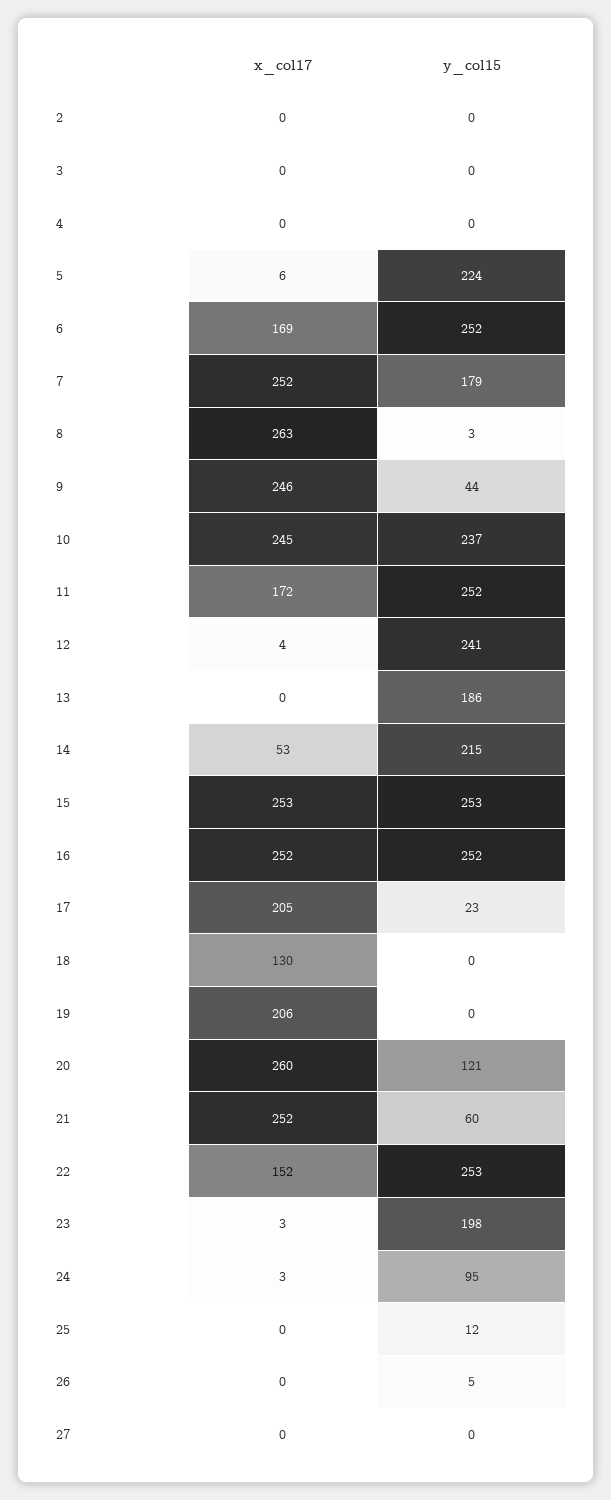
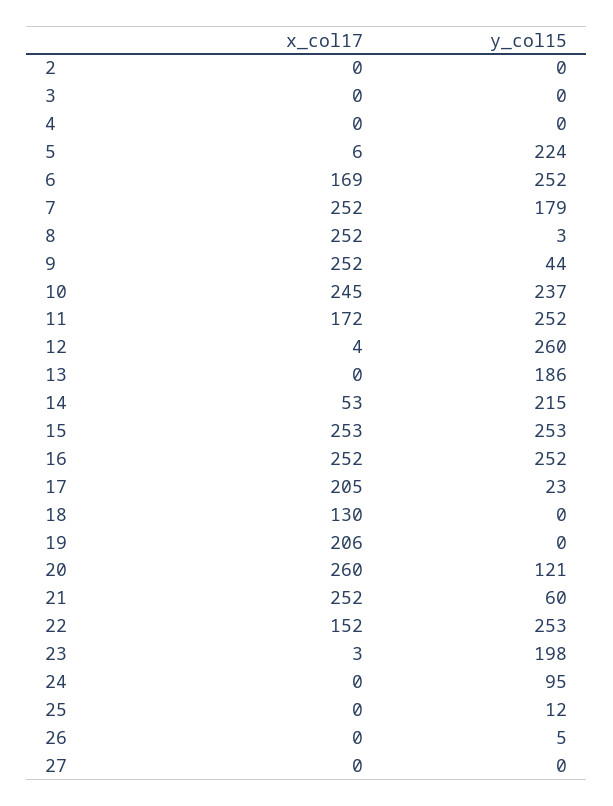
x_col17, 8: 263 -> 252
x_col17, 9: 246 -> 252
y_col15, 12: 241 -> 260
x_col17, 24: 3 -> 0

